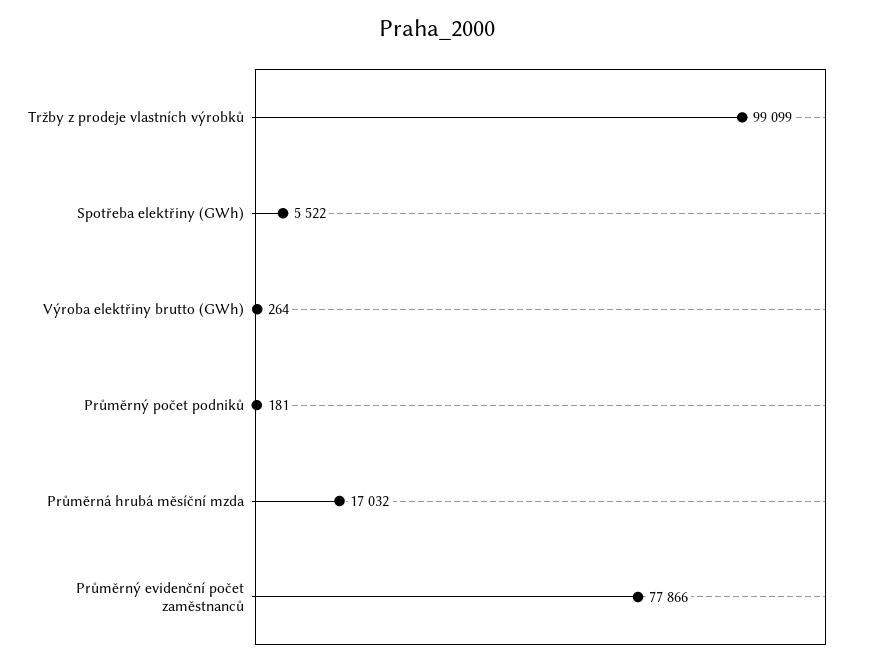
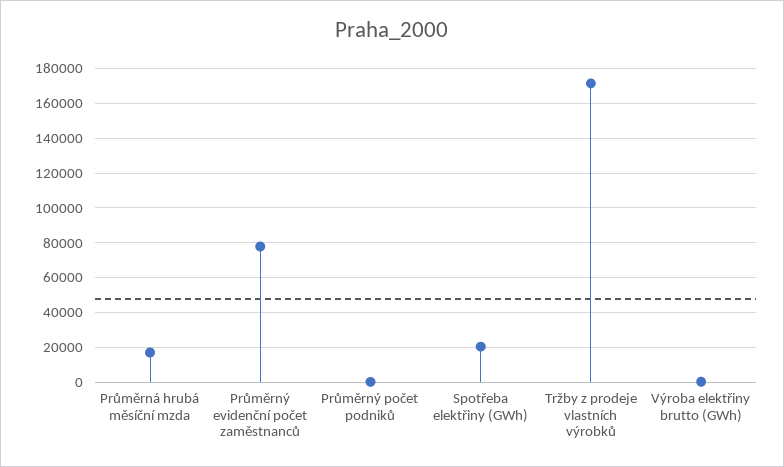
Tržby z prodeje vlastních výrobků: 99099 -> 170000
Spotřeba elektřiny (GWh): 5522 -> 20000

